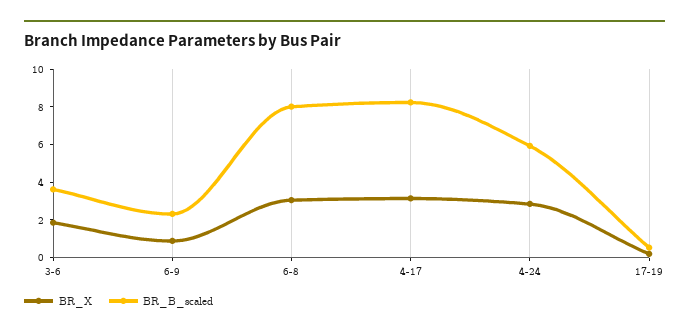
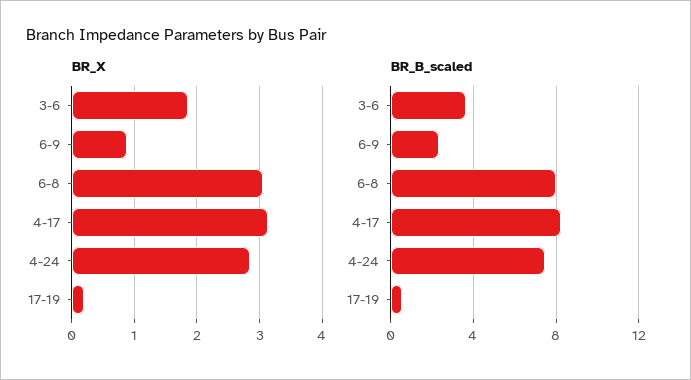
BR_B_scaled, 4-24: 6 -> 7.5

